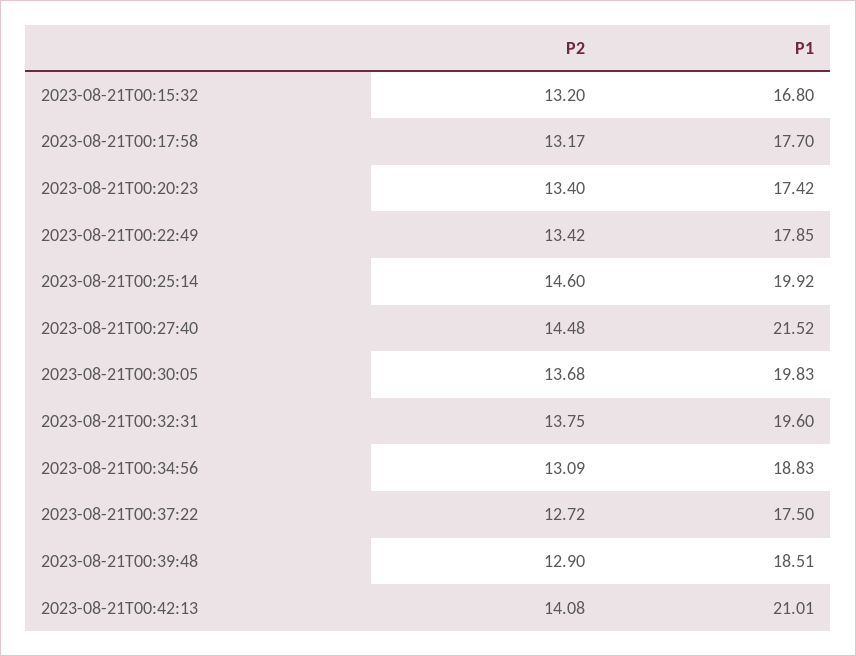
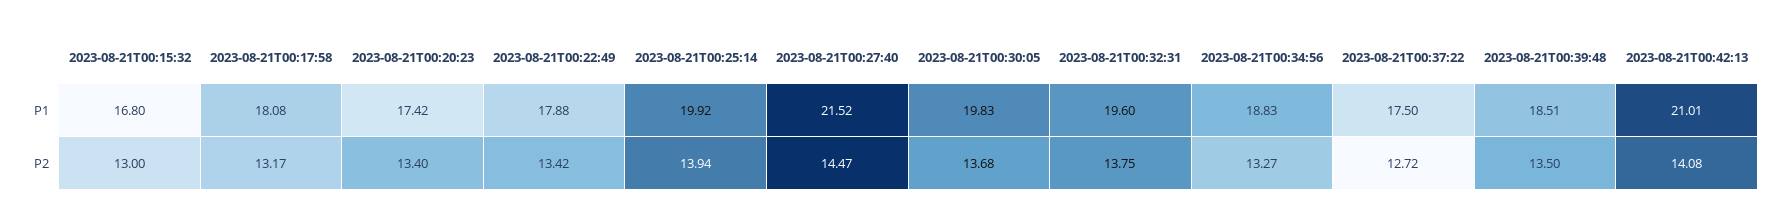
P2, 2023-08-21T00:15:32: 13.2 -> 13
P1, 2023-08-21T00:17:58: 17.7 -> 18.08
P1, 2023-08-21T00:22:49: 17.85 -> 17.88
P2, 2023-08-21T00:25:14: 14.6 -> 13.94
P2, 2023-08-21T00:27:40: 14.48 -> 14.47
P2, 2023-08-21T00:34:56: 13.09 -> 13.27
P2, 2023-08-21T00:39:48: 12.9 -> 13.5

